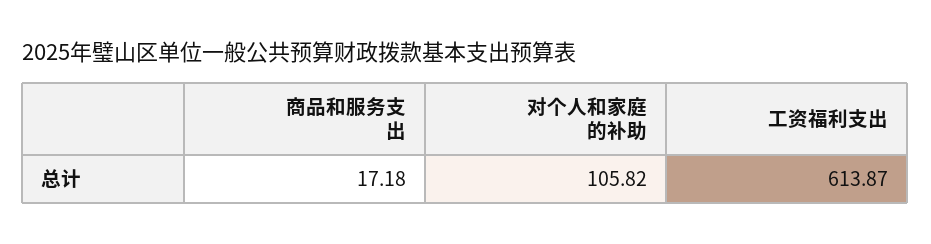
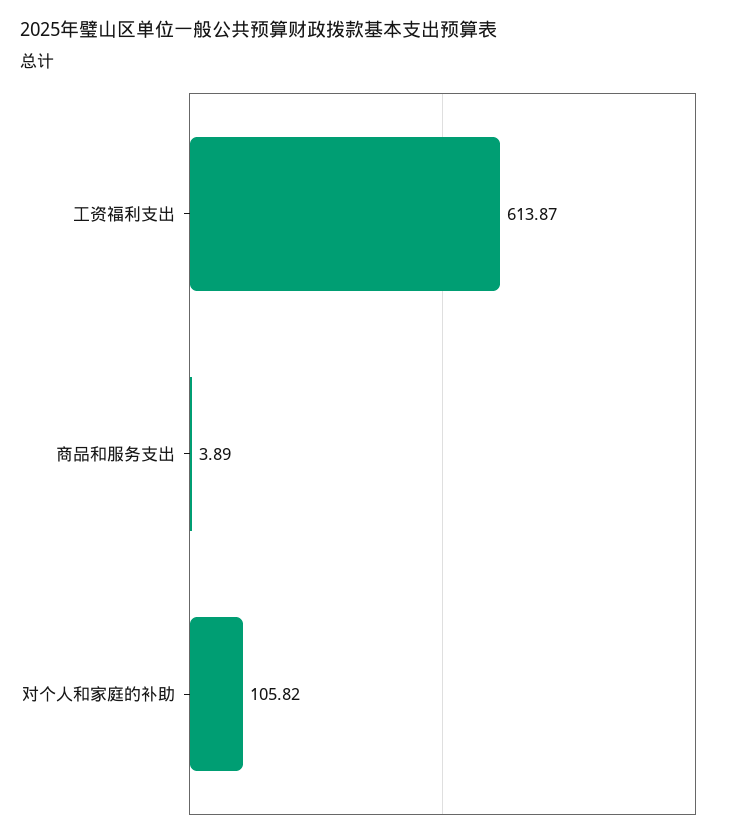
商品和服务支出: 17.18 -> 3.89

